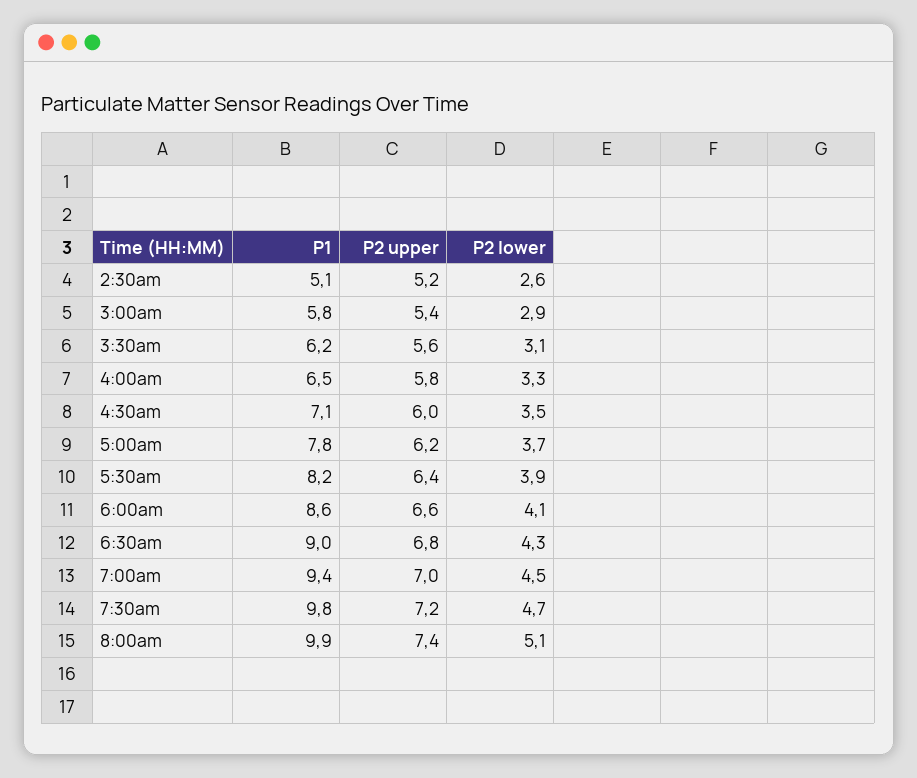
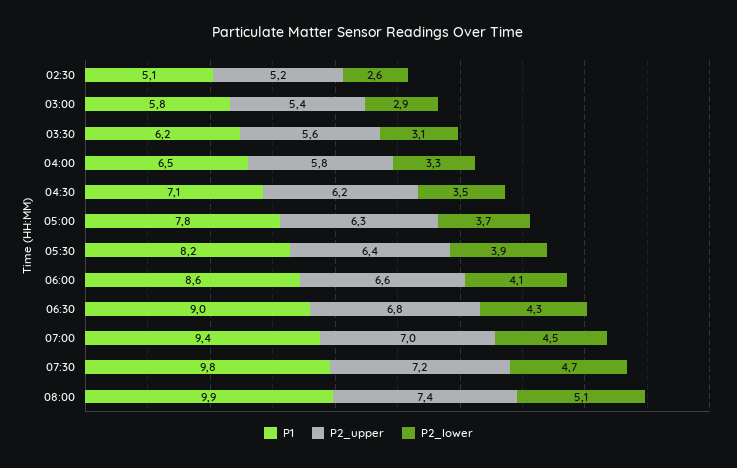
P2 upper, 4:30am: 6 -> 6.2
P2 upper, 5:00am: 6.2 -> 6.3

